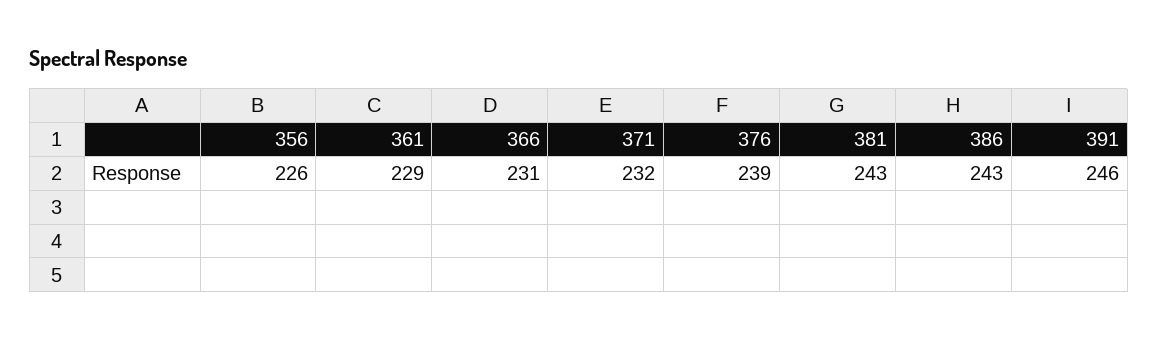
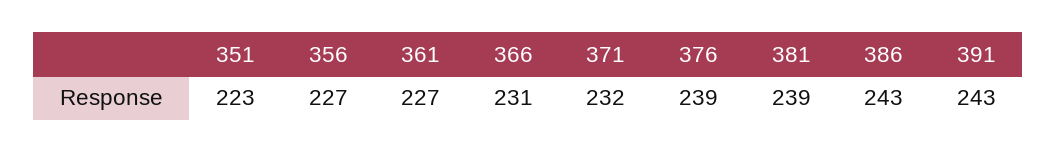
356: 226 -> 227
361: 229 -> 227
381: 243 -> 239
391: 246 -> 243
351: none -> 223

